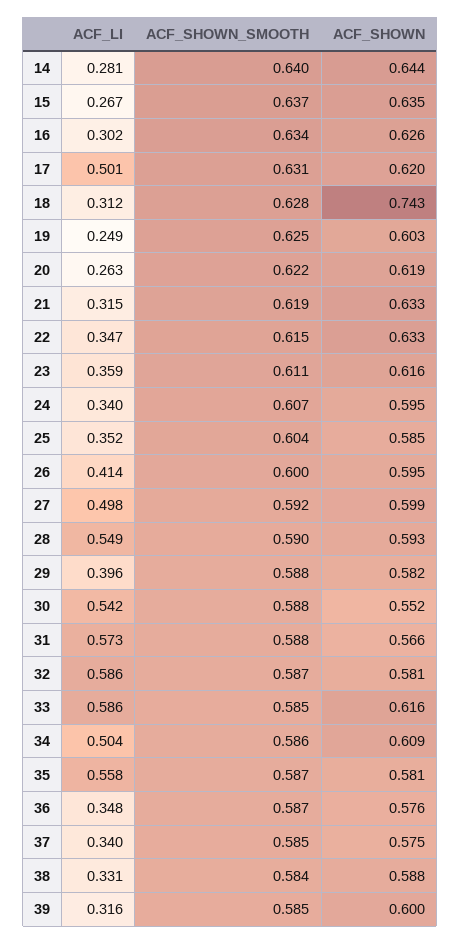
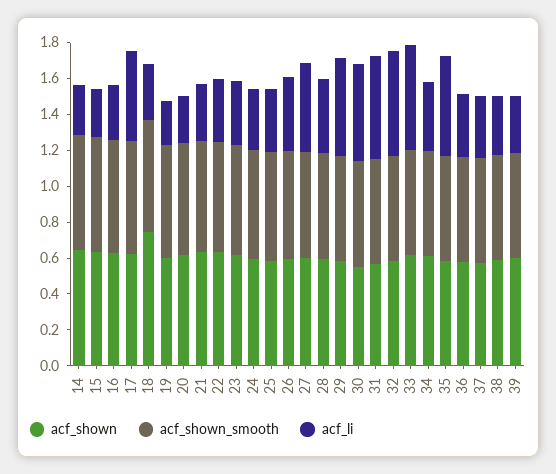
ACF_LI, 28: 0.549 -> 0.4
ACF_LI, 29: 0.396 -> 0.55
ACF_LI, 34: 0.504 -> 0.4

